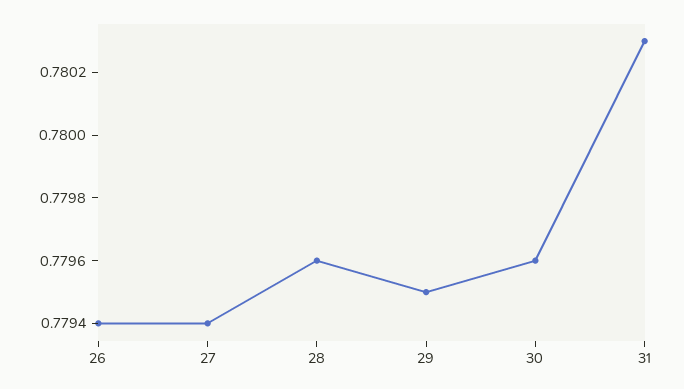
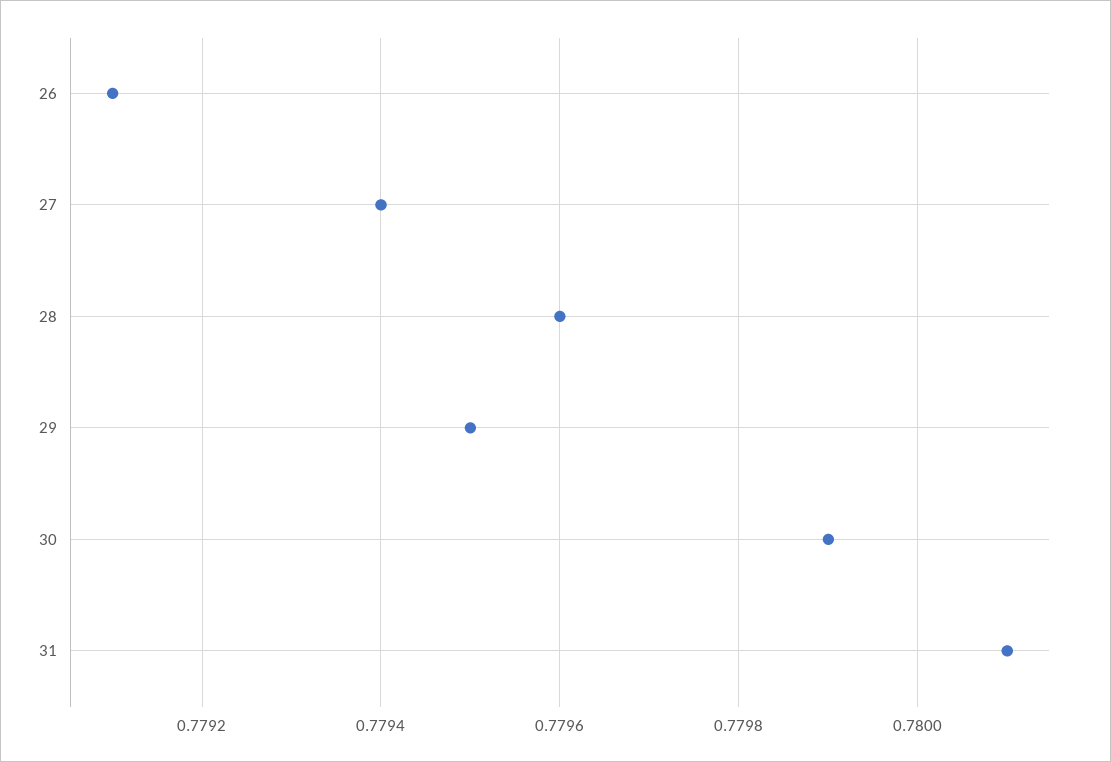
26: 0.7794 -> 0.7791
30: 0.7796 -> 0.7799
31: 0.7803 -> 0.7801

